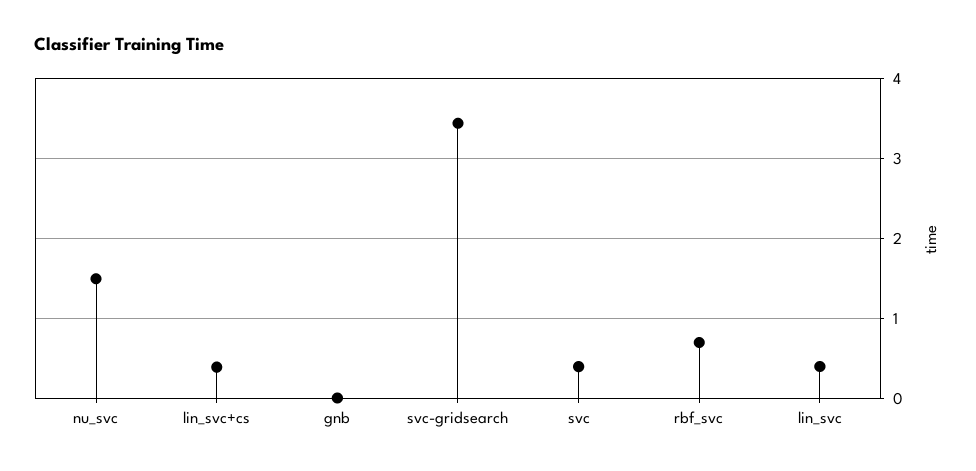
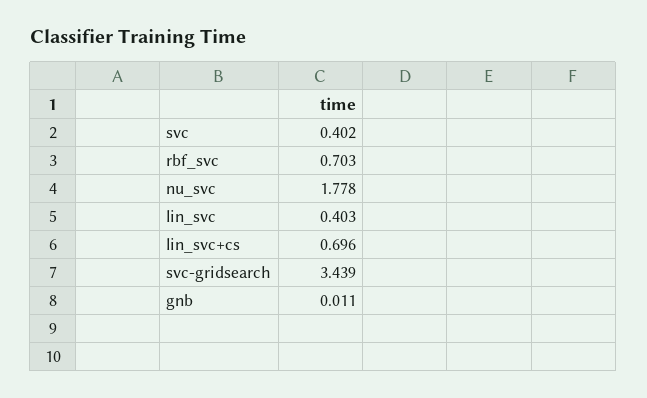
nu_svc: 1.5 -> 1.778
lin_svc+cs: 0.4 -> 0.696

